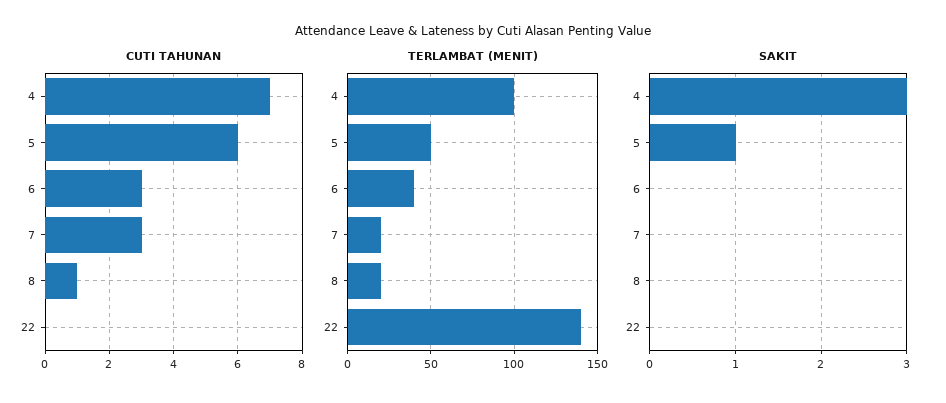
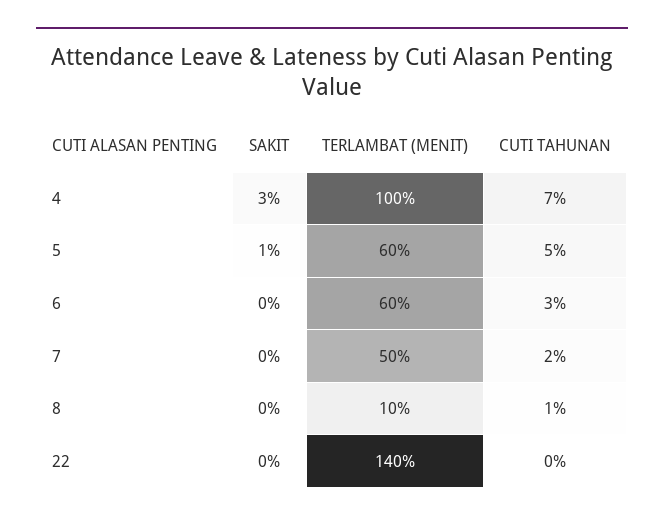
CUTI TAHUNAN, 5: 6 -> 5
CUTI TAHUNAN, 7: 3 -> 2
TERLAMBAT (MENIT), 5: 50 -> 60
TERLAMBAT (MENIT), 6: 40 -> 60
TERLAMBAT (MENIT), 7: 20 -> 50
TERLAMBAT (MENIT), 8: 20 -> 10

